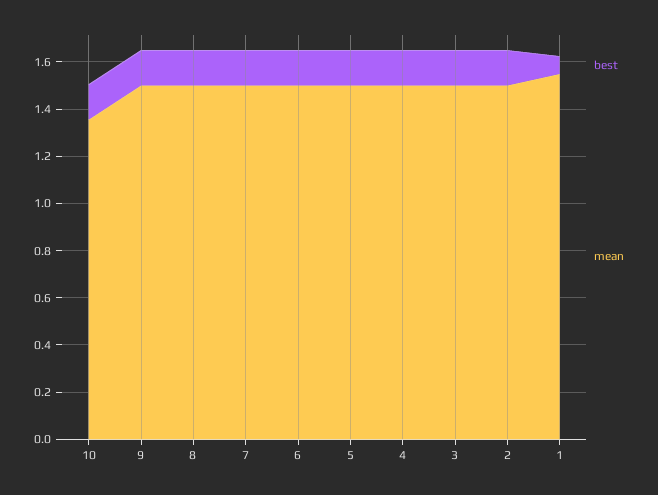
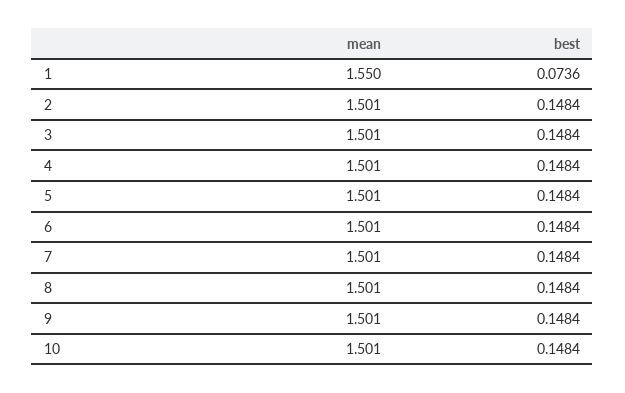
mean, 10: 1.35 -> 1.501

